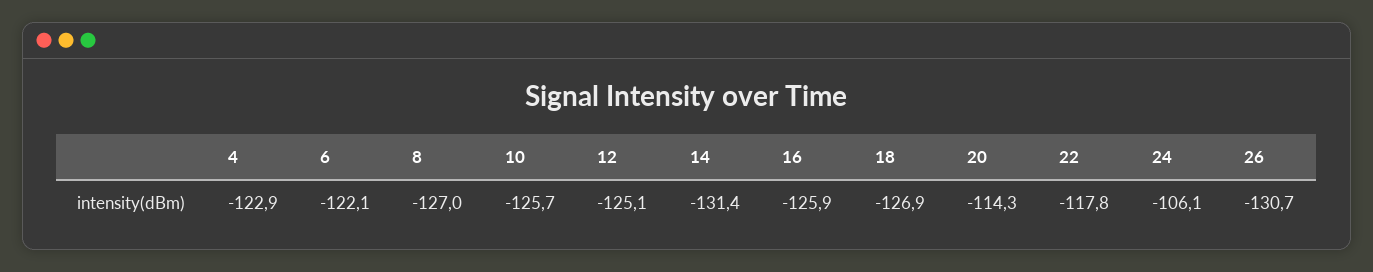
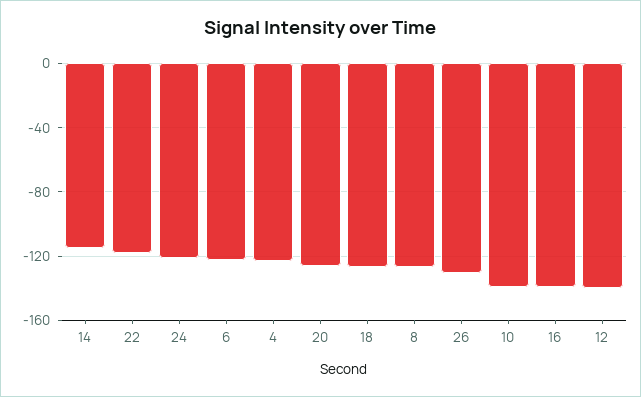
10: -125.7 -> -140
12: -125.1 -> -140
14: -131.4 -> -115
16: -125.9 -> -140
20: -114.3 -> -125
24: -106.1 -> -120

